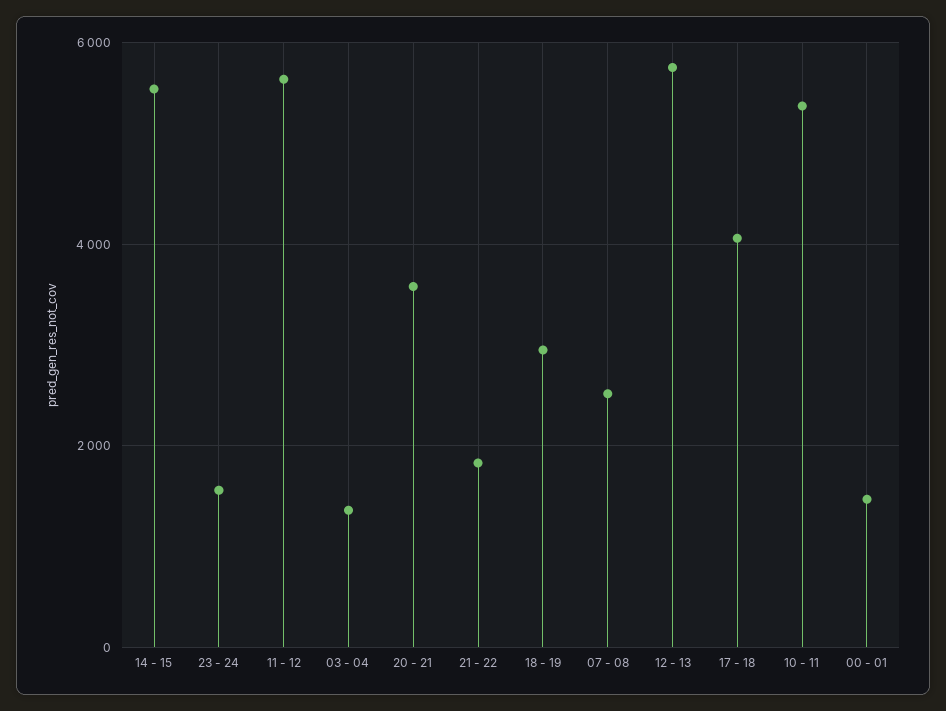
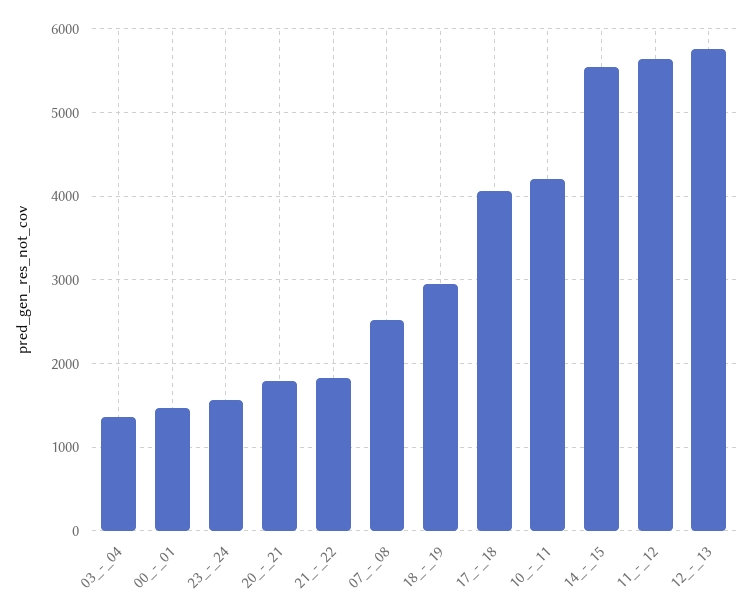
20 - 21: 3600 -> 1800
10 - 11: 5400 -> 4200

